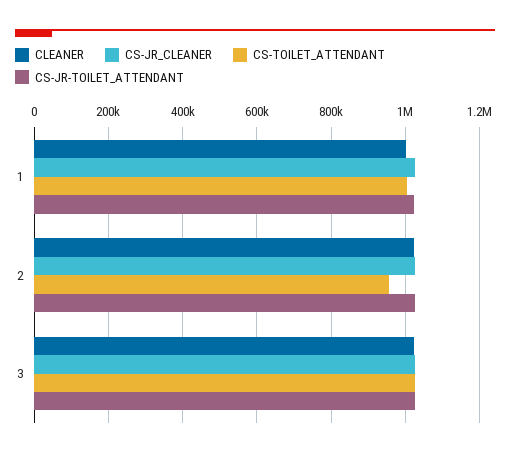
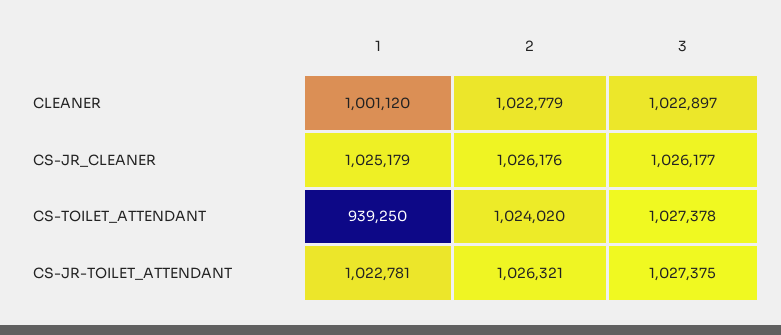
CS-TOILET_ATTENDANT, 1: 1000000 -> 939250
CS-TOILET_ATTENDANT, 2: 960000 -> 1024020

